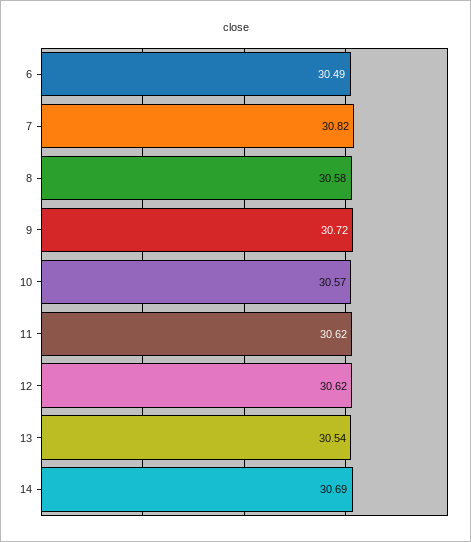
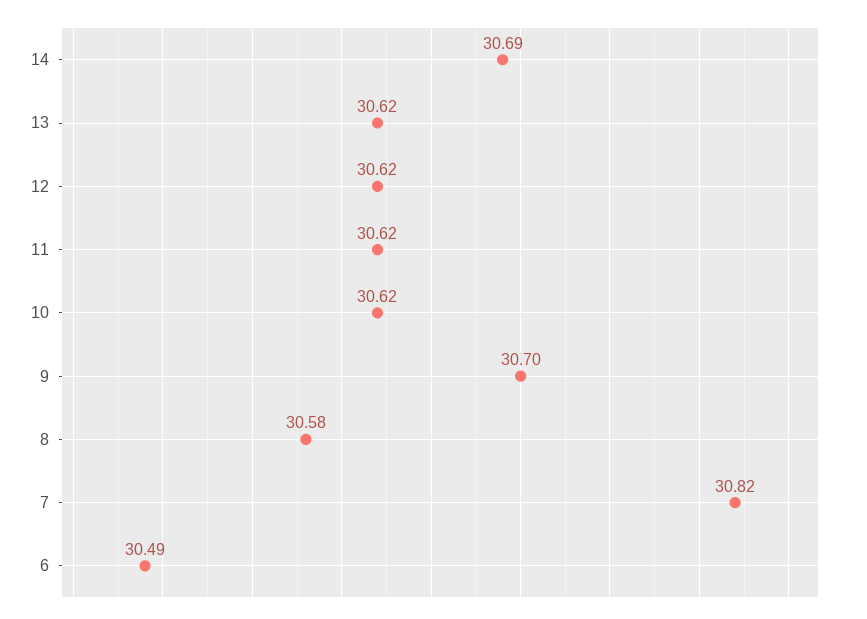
9: 30.72 -> 30.7
10: 30.57 -> 30.62
13: 30.54 -> 30.62

